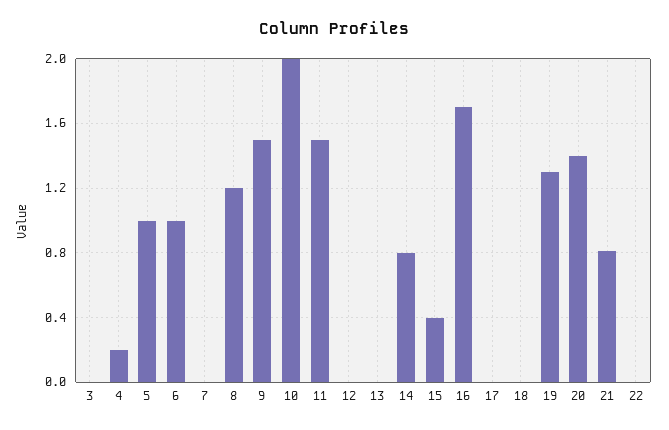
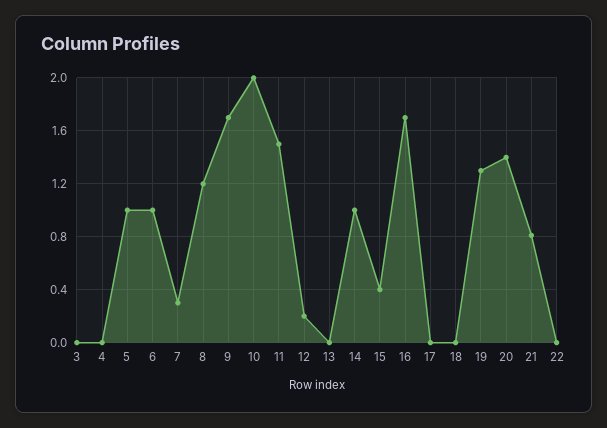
4: 0.2 -> 0
7: 0 -> 0.3
9: 1.5 -> 1.7
12: 0 -> 0.2
14: 0.8 -> 1

